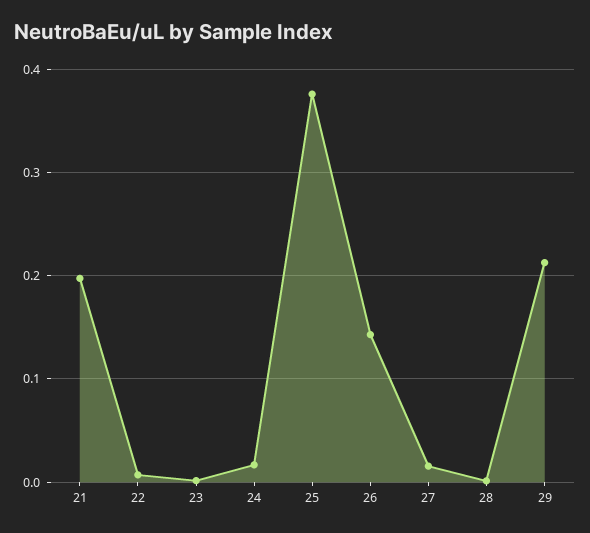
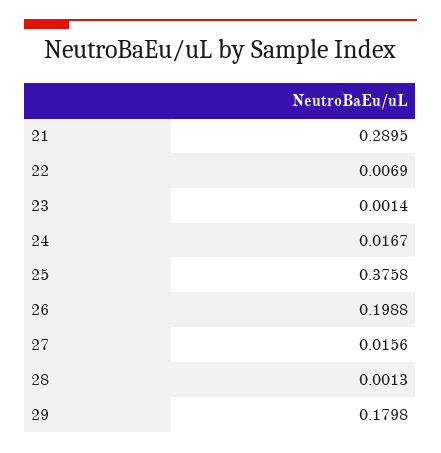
21: 0.2 -> 0.2895
26: 0.14 -> 0.1988
29: 0.21 -> 0.1798

